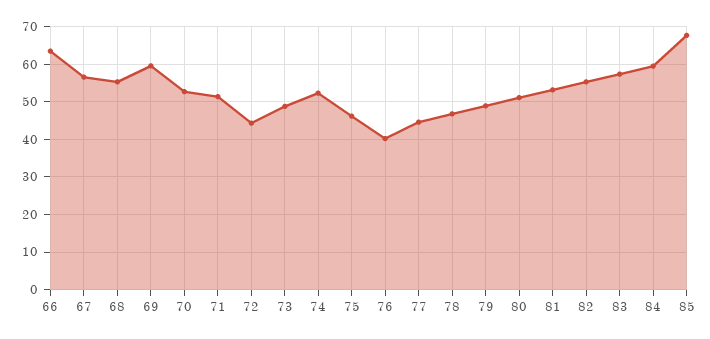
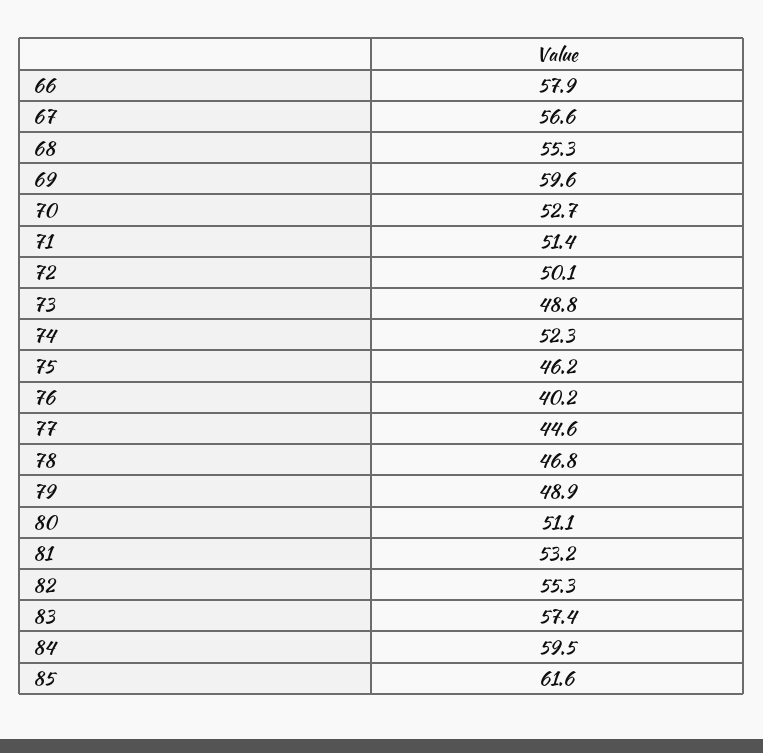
66: 64 -> 57.9
72: 44 -> 50.1
85: 68 -> 61.6

